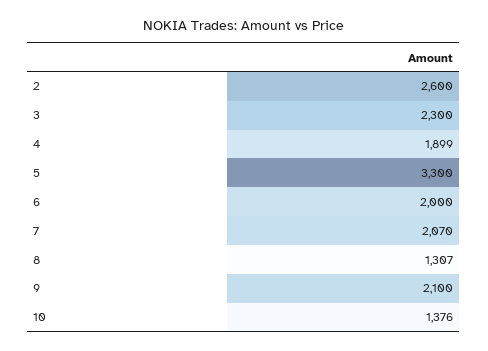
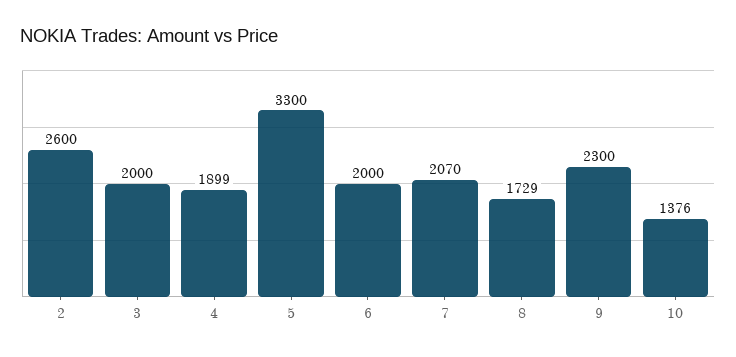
3: 2300 -> 2000
8: 1307 -> 1729
9: 2100 -> 2300

